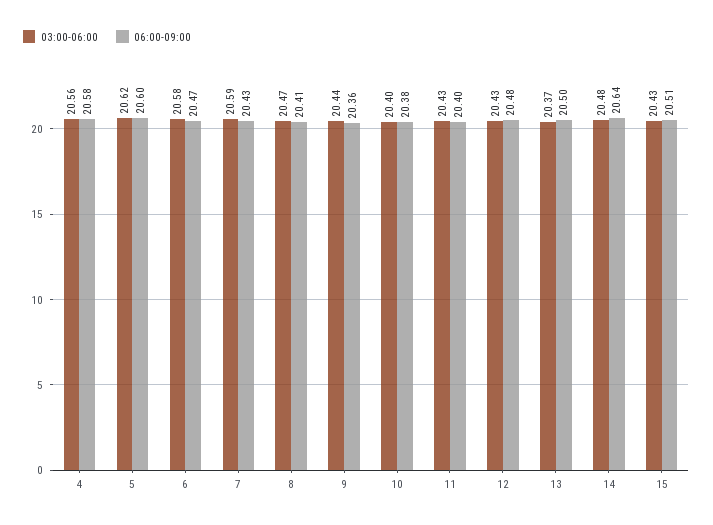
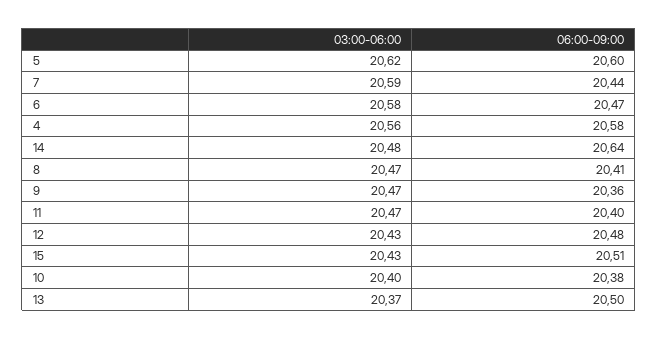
06:00-09:00, 7: 20.43 -> 20.44
03:00-06:00, 9: 20.44 -> 20.47
03:00-06:00, 11: 20.43 -> 20.47

